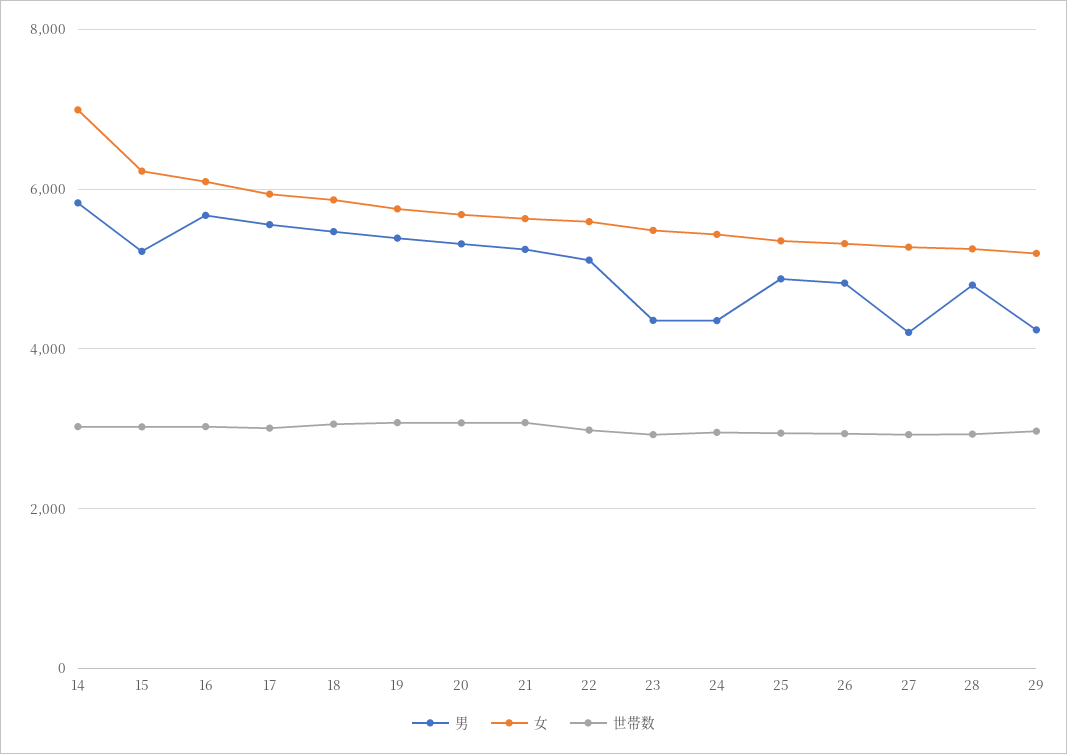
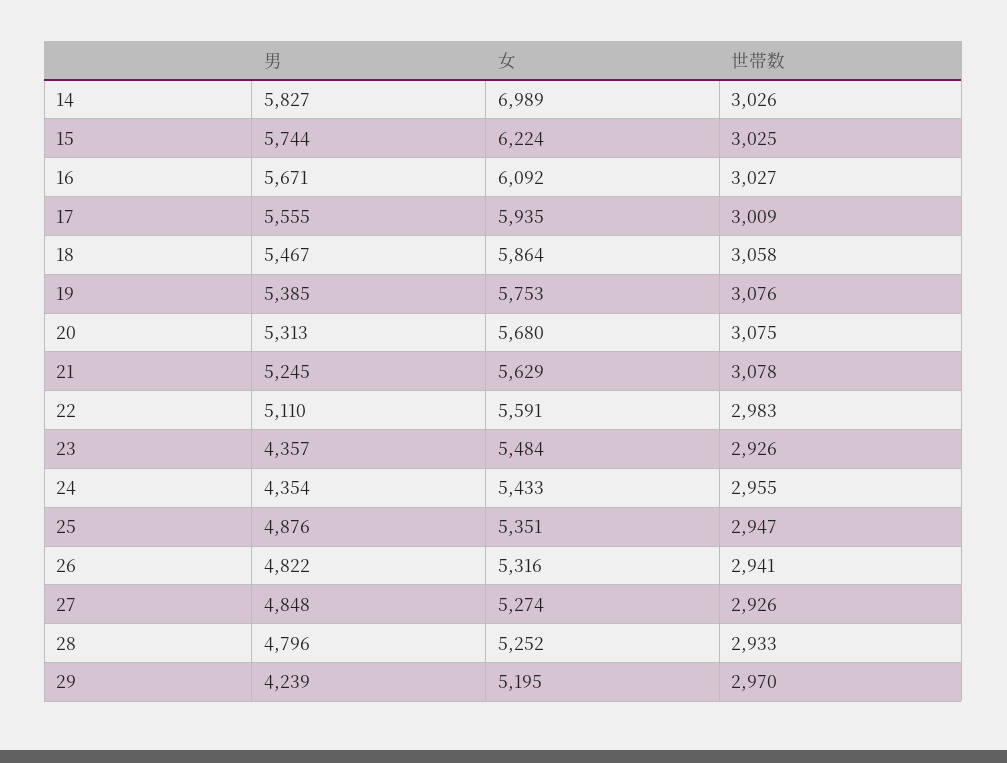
男, 15: 5200 -> 5744
男, 27: 4200 -> 4848

